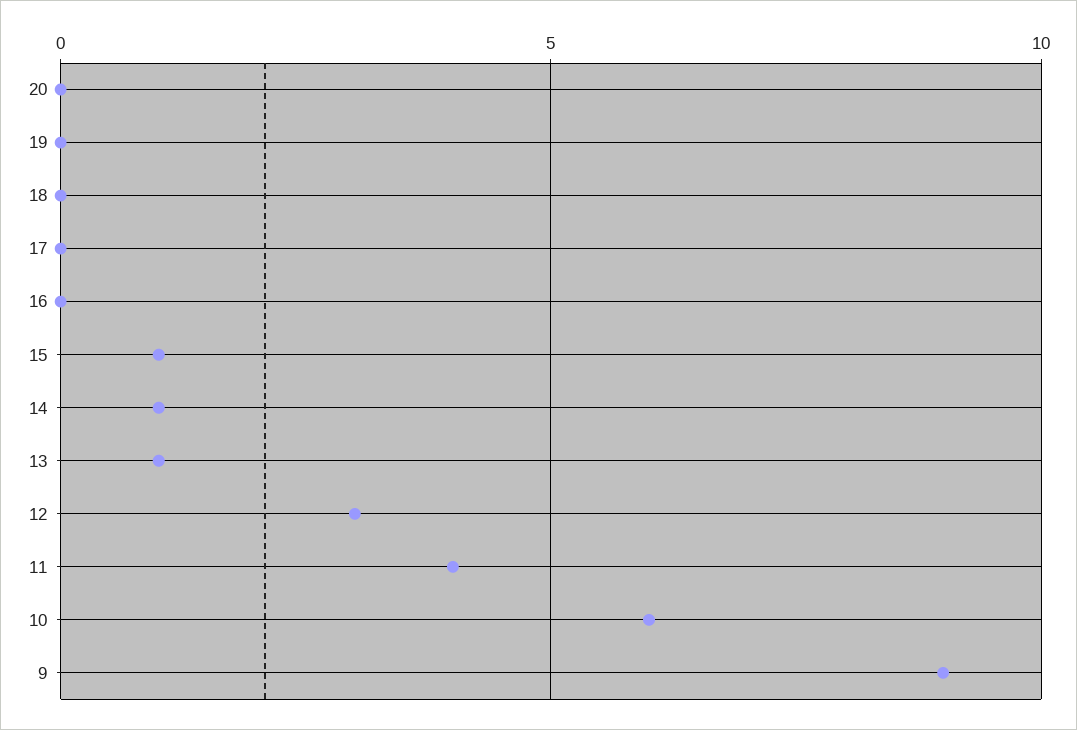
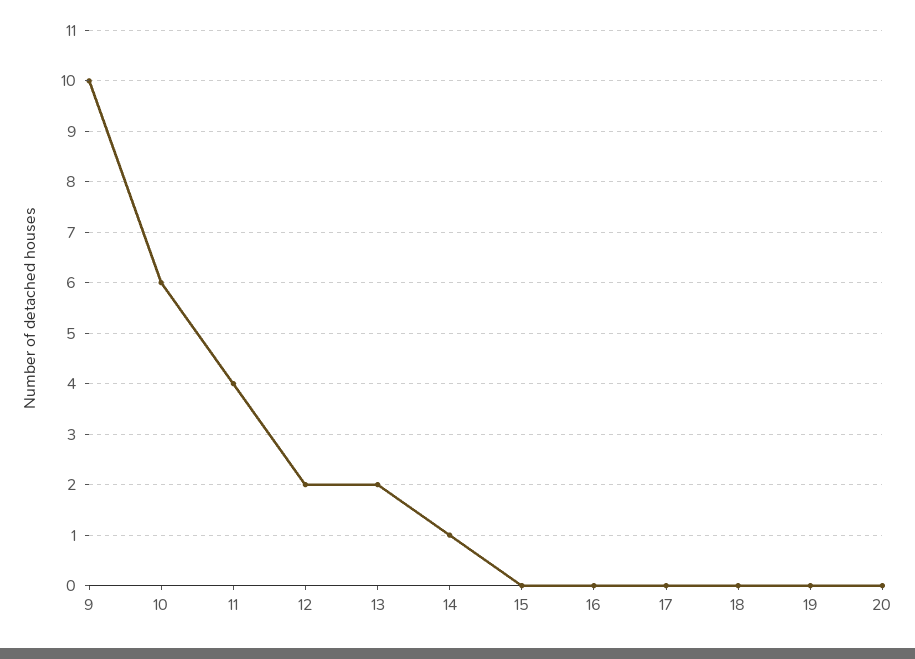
15: 1 -> 0
13: 1 -> 2
12: 3 -> 2
9: 9 -> 10

